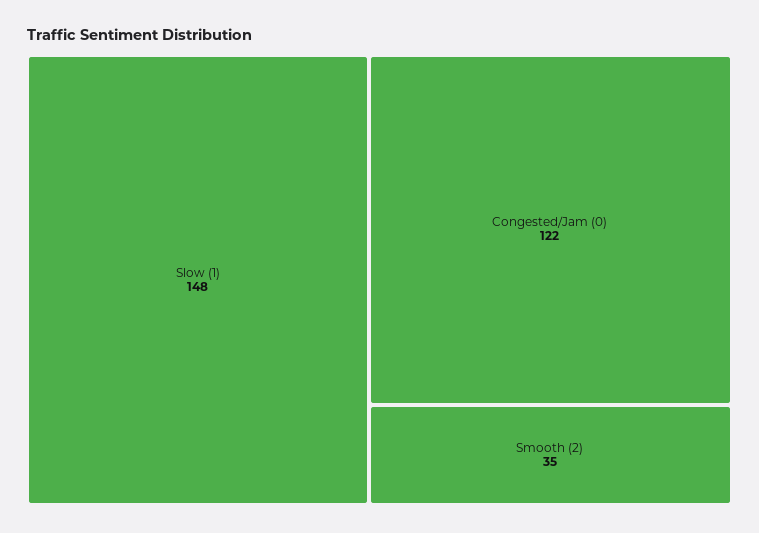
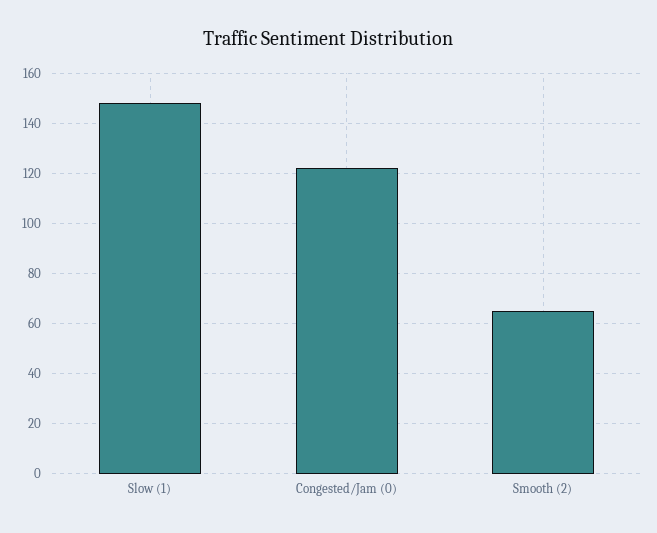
Smooth (2): 35 -> 65

